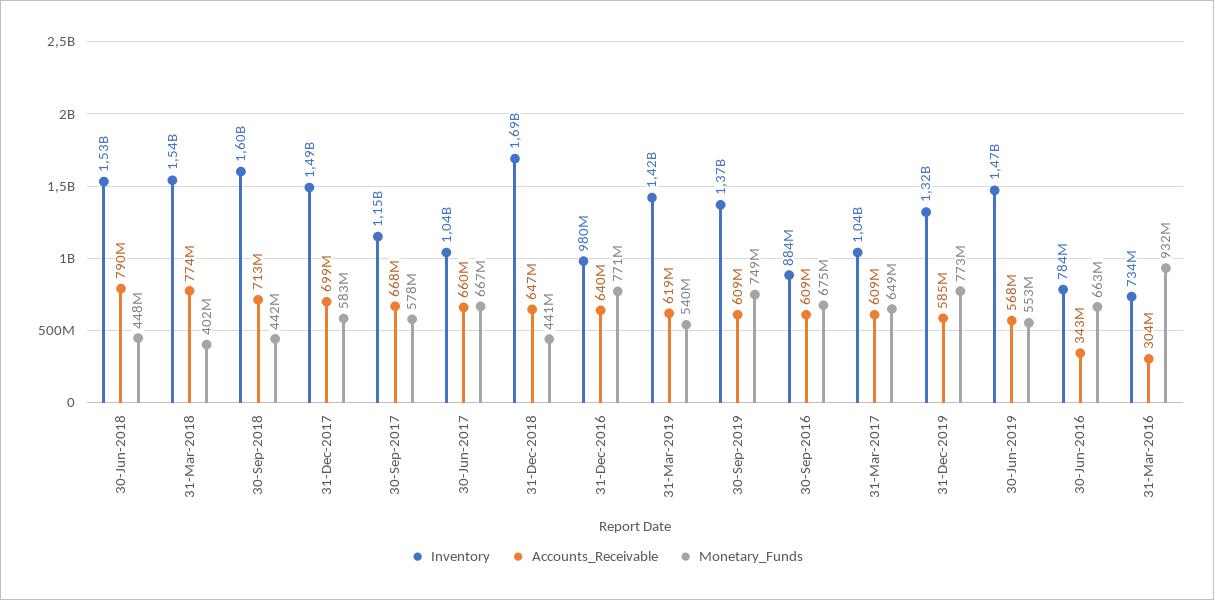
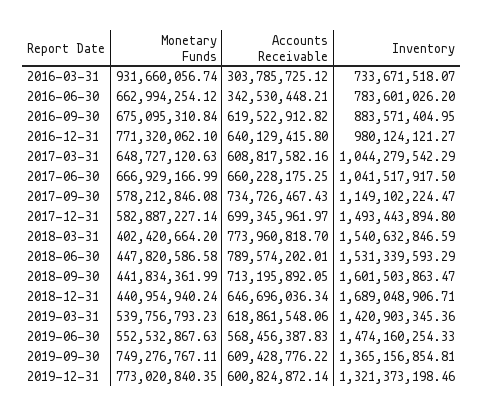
Accounts_Receivable, 30-Sep-2017: 668000000 -> 734726467.43
Accounts_Receivable, 30-Sep-2016: 609000000 -> 619522912.82
Accounts_Receivable, 31-Dec-2019: 585000000 -> 600824872.14

